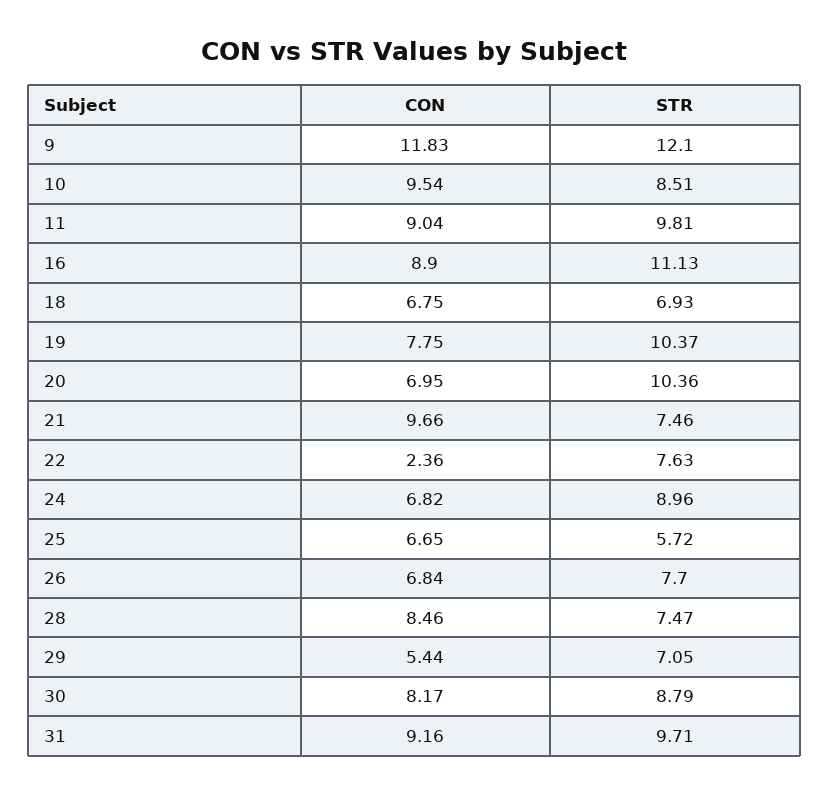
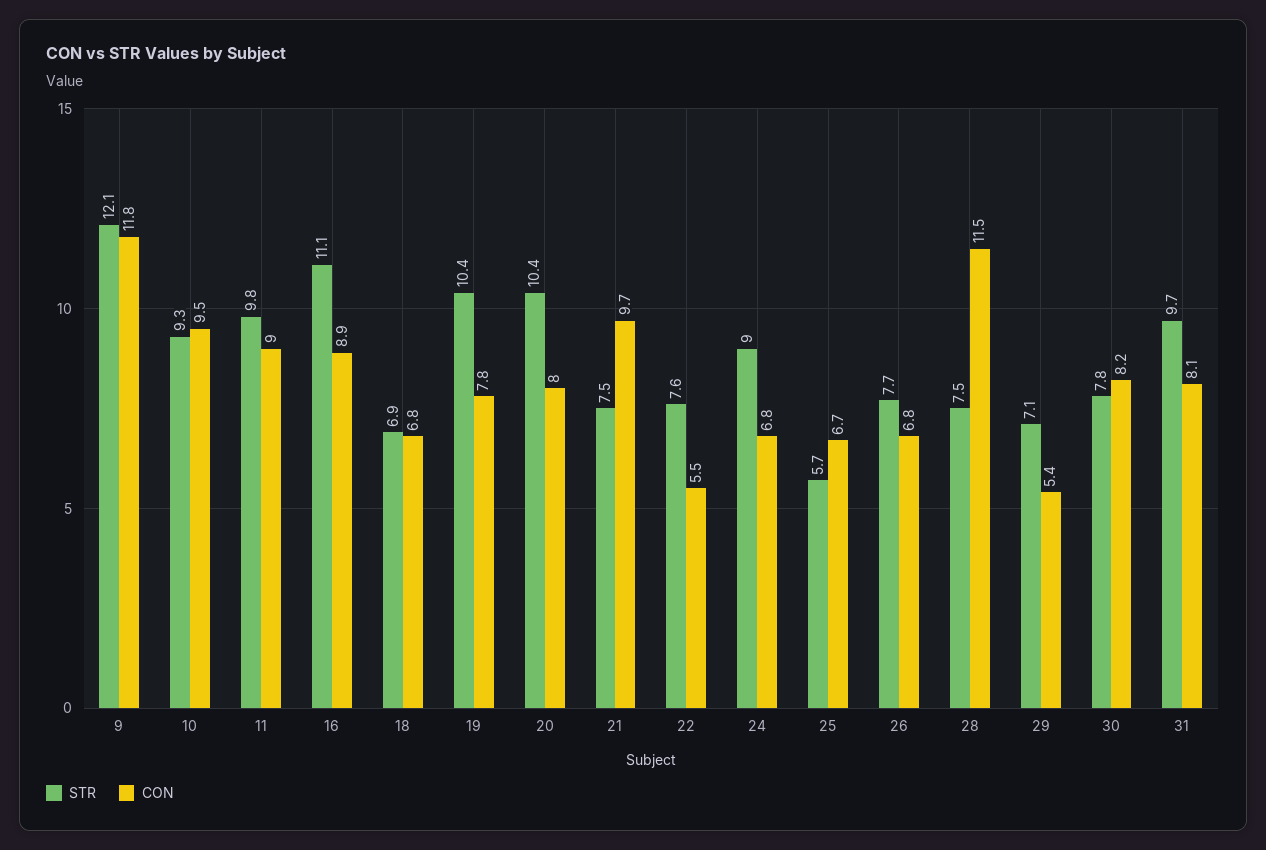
STR, 10: 8.51 -> 9.3
CON, 20: 6.95 -> 8
CON, 22: 2.36 -> 5.5
CON, 28: 8.46 -> 11.5
STR, 30: 8.79 -> 7.8
CON, 31: 9.16 -> 8.1

